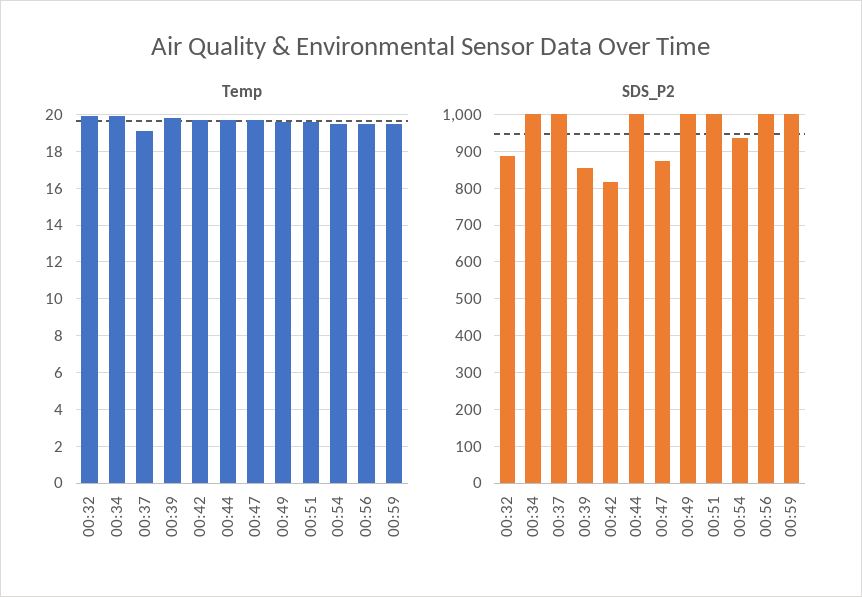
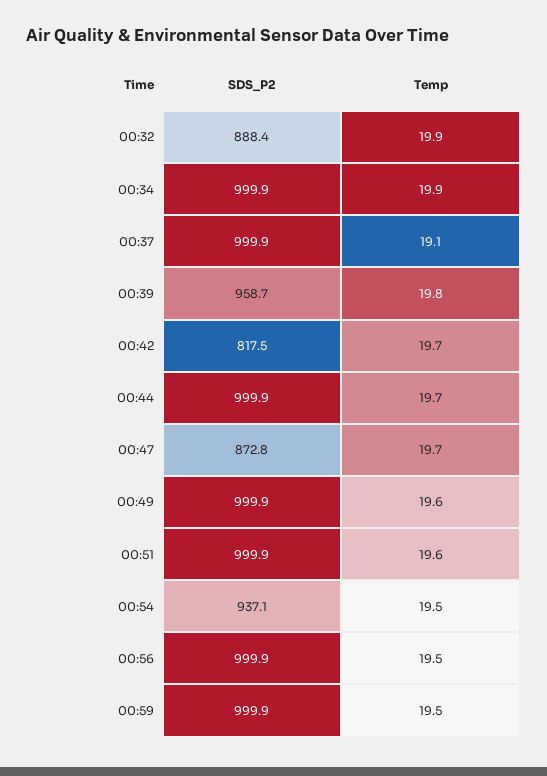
SDS_P2, 00:39: 860 -> 958.7

